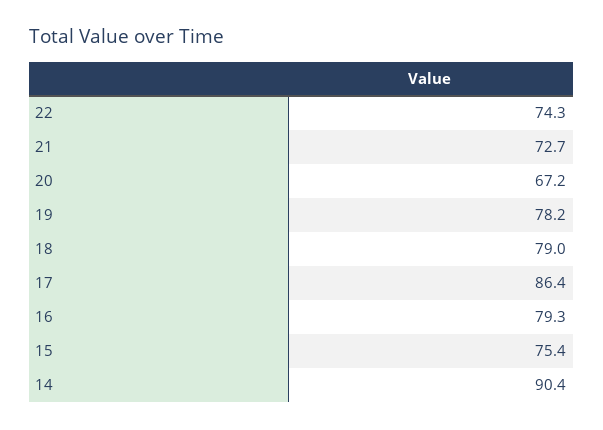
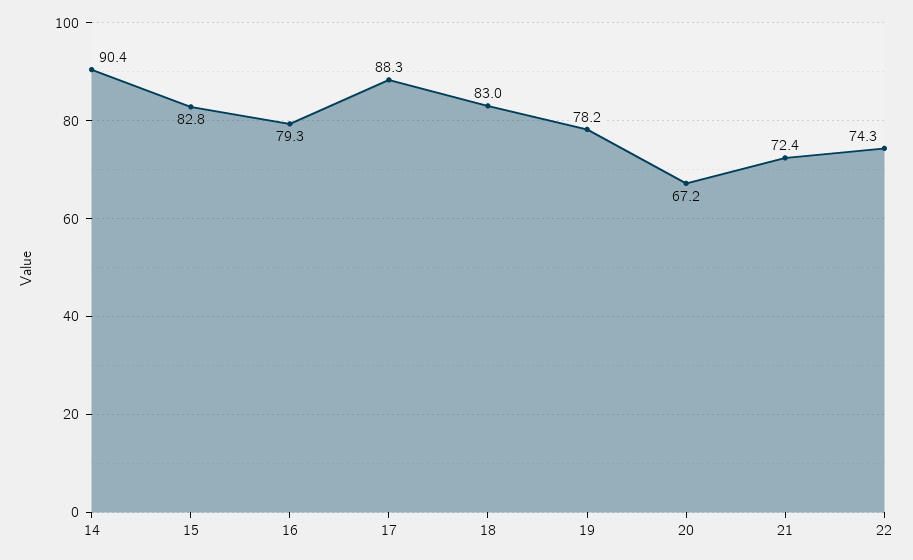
21: 72.7 -> 72.4
18: 79 -> 83
17: 86.4 -> 88.3
15: 75.4 -> 82.8

